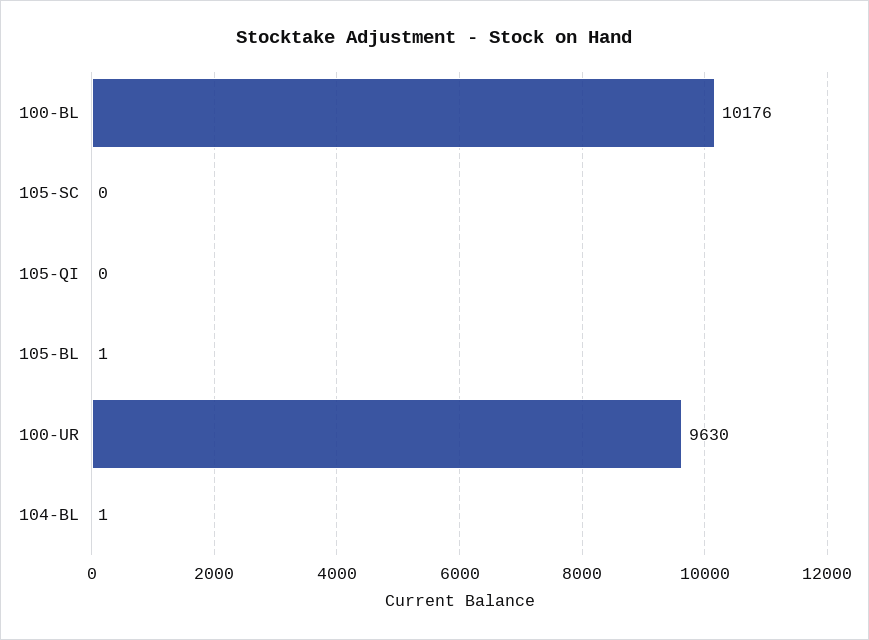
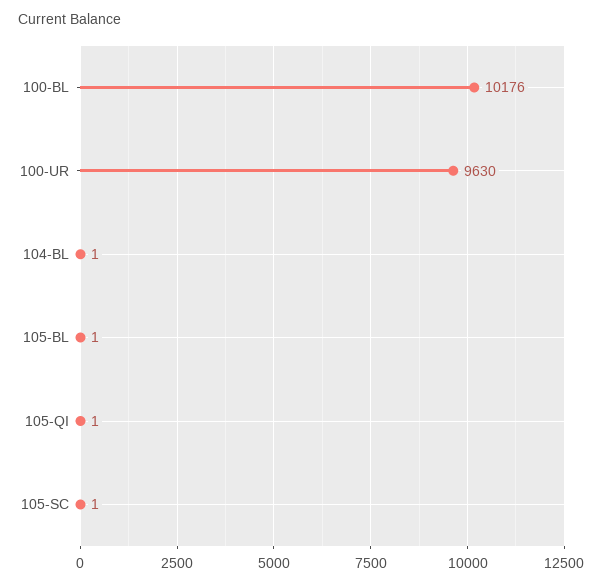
105-SC: 0 -> 1
105-QI: 0 -> 1

